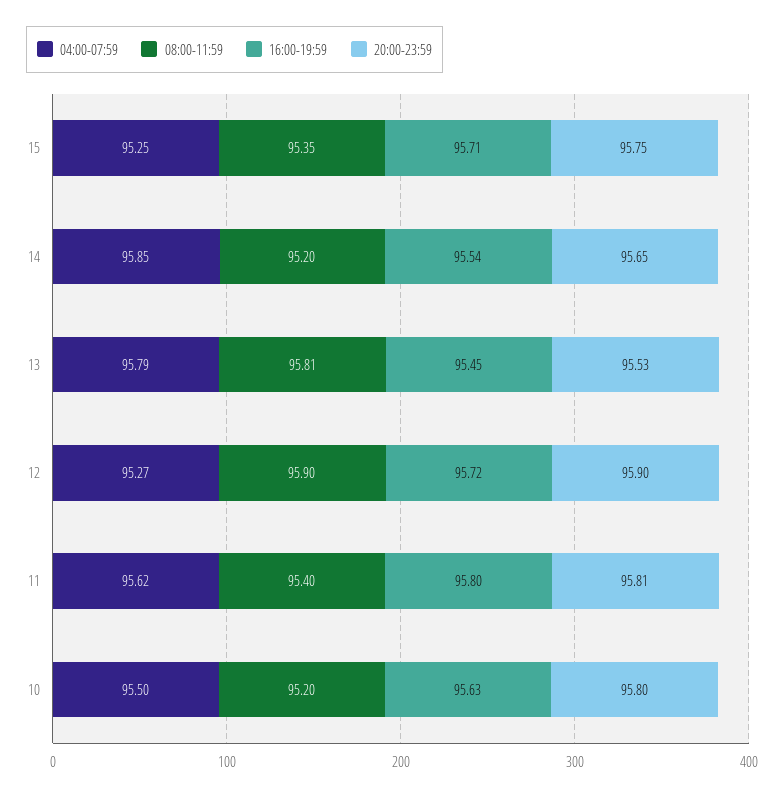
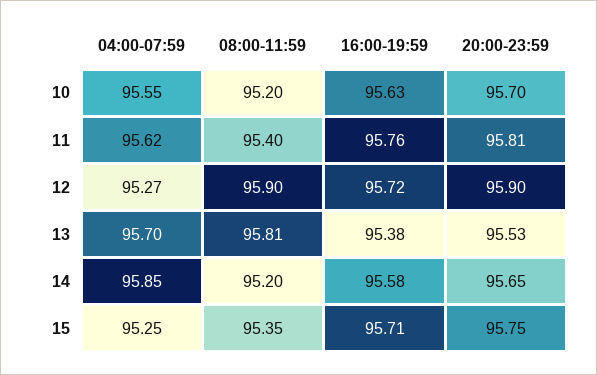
16:00-19:59, 14: 95.54 -> 95.58
04:00-07:59, 13: 95.79 -> 95.7
16:00-19:59, 13: 95.45 -> 95.38
16:00-19:59, 11: 95.8 -> 95.76
04:00-07:59, 10: 95.5 -> 95.55
20:00-23:59, 10: 95.8 -> 95.7

